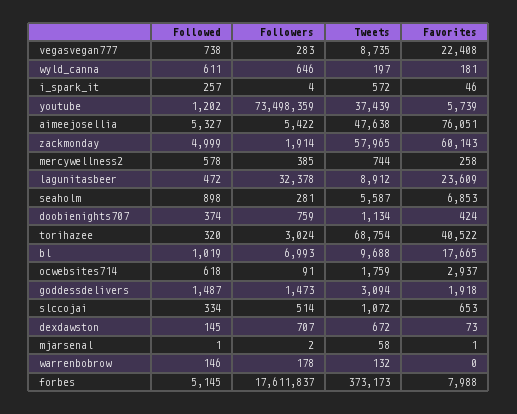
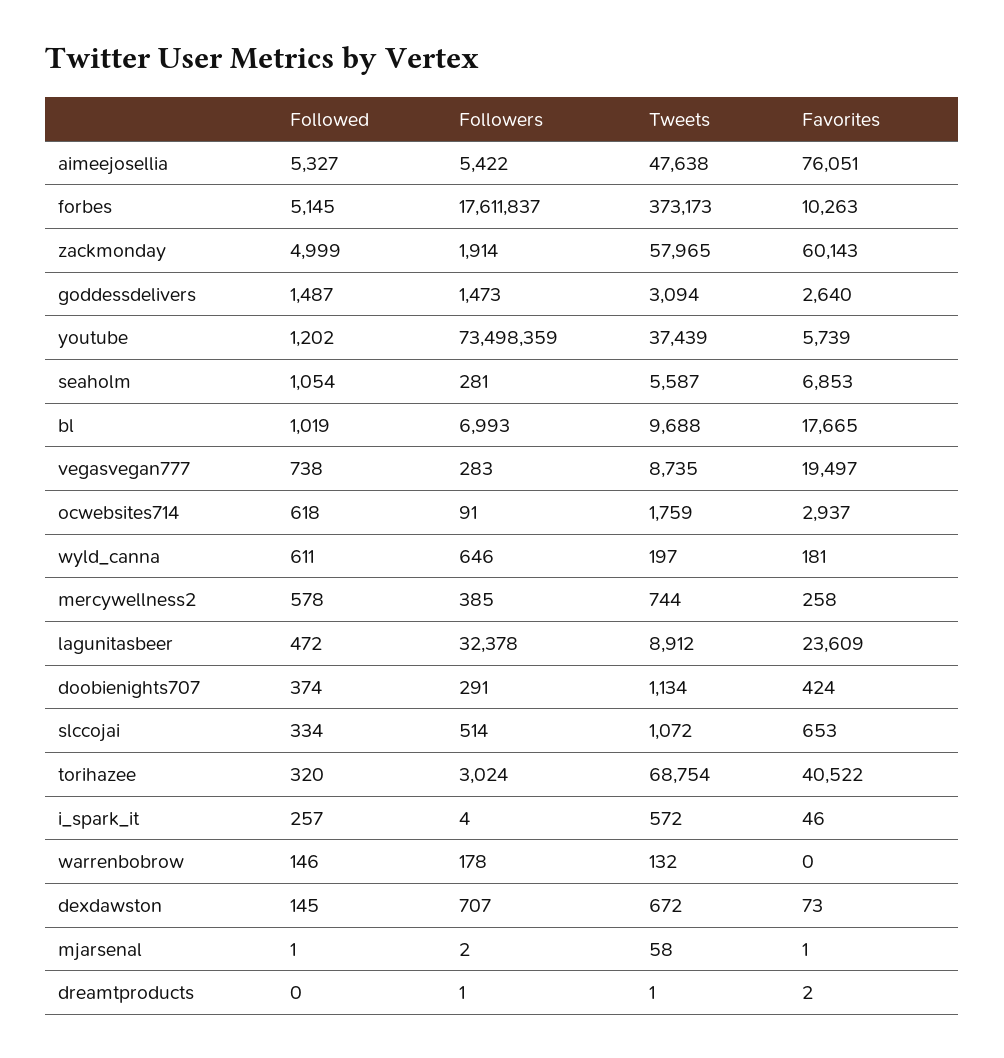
Favorites, vegasvegan777: 22408 -> 19497
Followed, seaholm: 898 -> 1054
Followers, doobienights707: 759 -> 291
Favorites, goddessdelivers: 1918 -> 2640
Favorites, forbes: 7988 -> 10263
Followed, dreamtproducts: none -> 0
Followers, dreamtproducts: none -> 1
Tweets, dreamtproducts: none -> 1
Favorites, dreamtproducts: none -> 2

